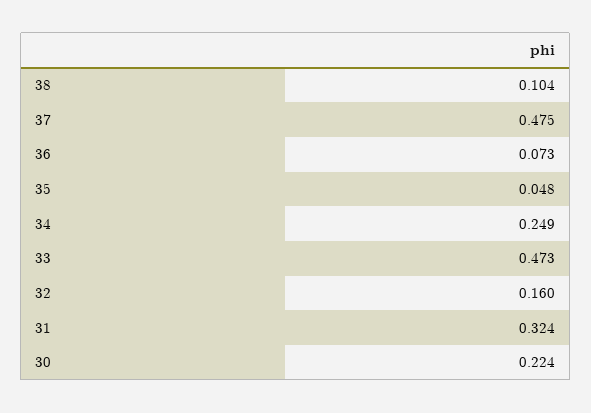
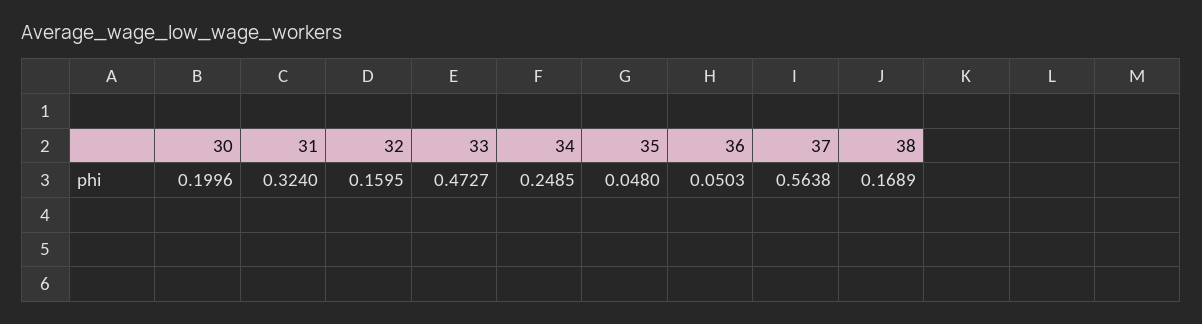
38: 0.104 -> 0.1689
37: 0.475 -> 0.5638
36: 0.073 -> 0.0503
30: 0.224 -> 0.1996

